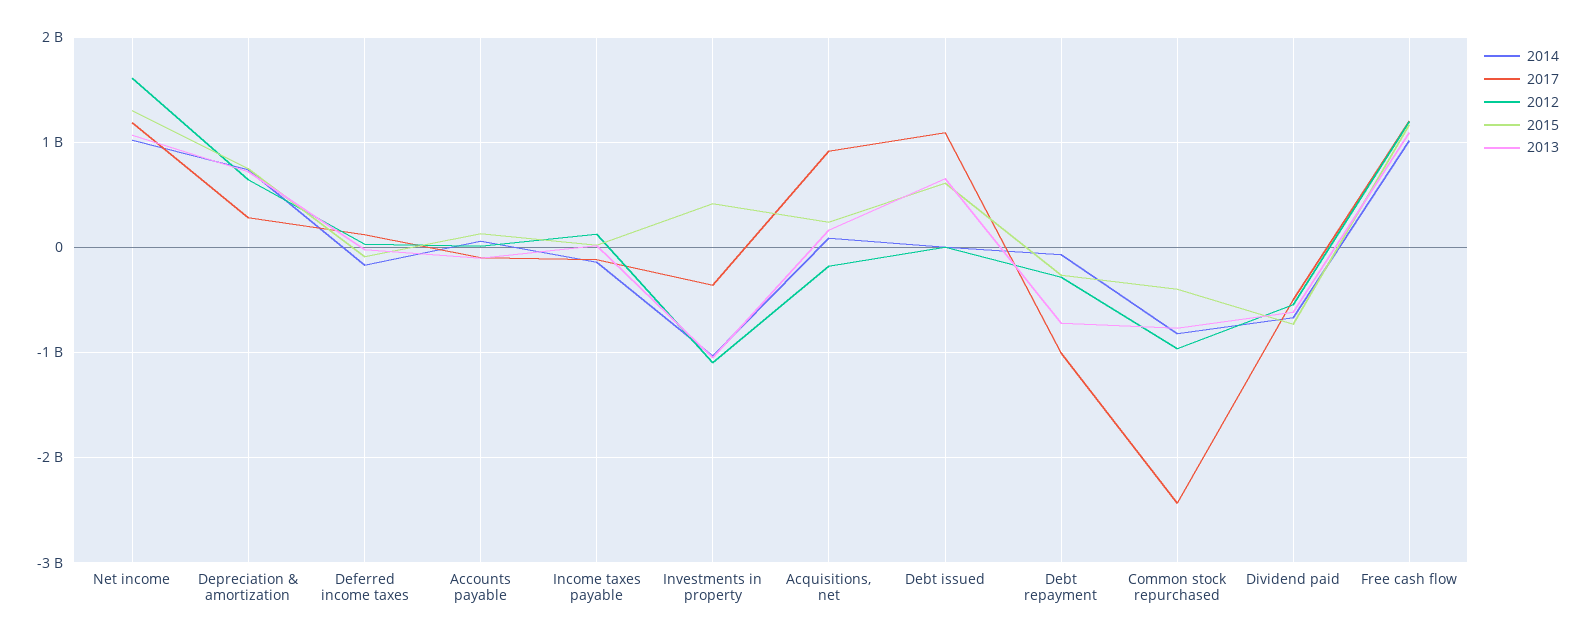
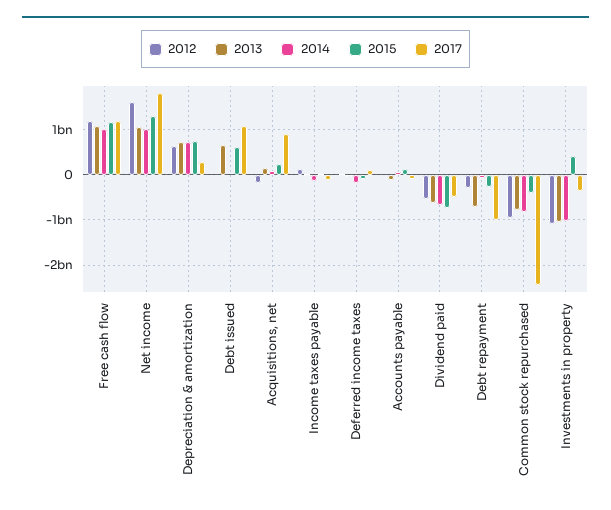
2017, Net income: 1200000000 -> 1800000000

